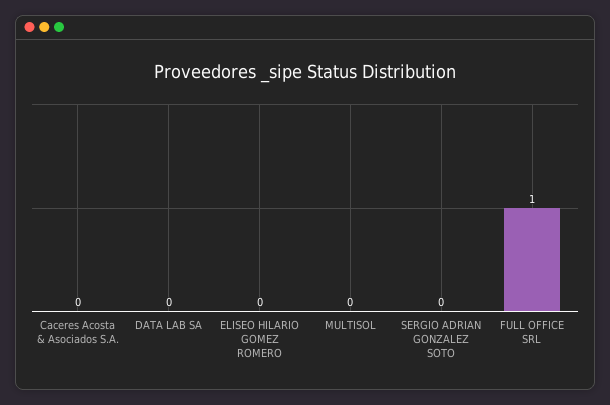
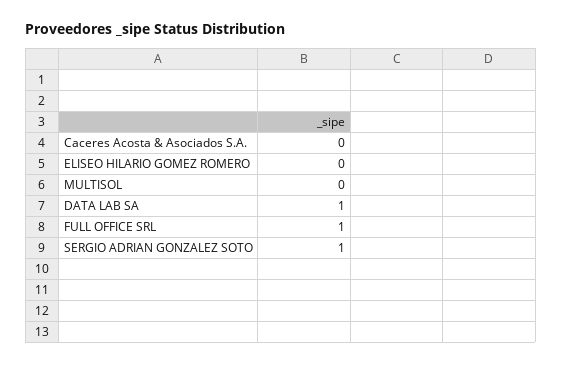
DATA LAB SA: 0 -> 1
SERGIO ADRIAN GONZALEZ SOTO: 0 -> 1

